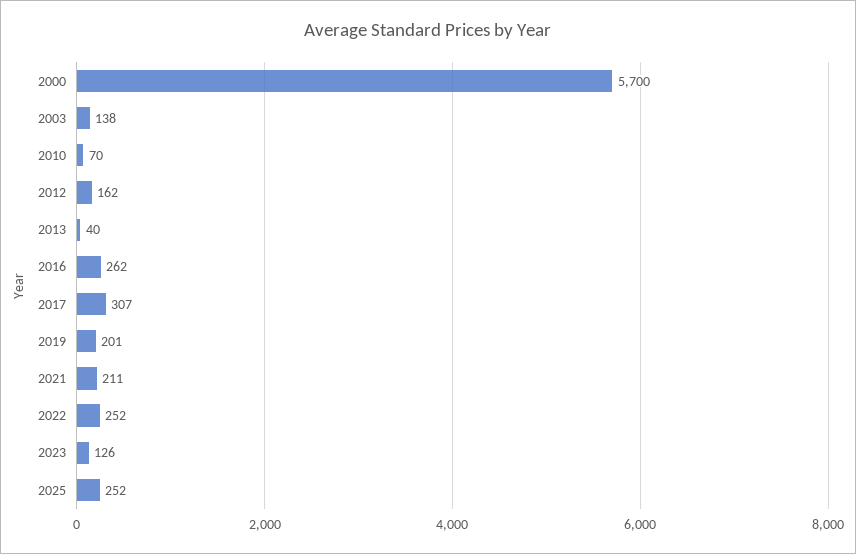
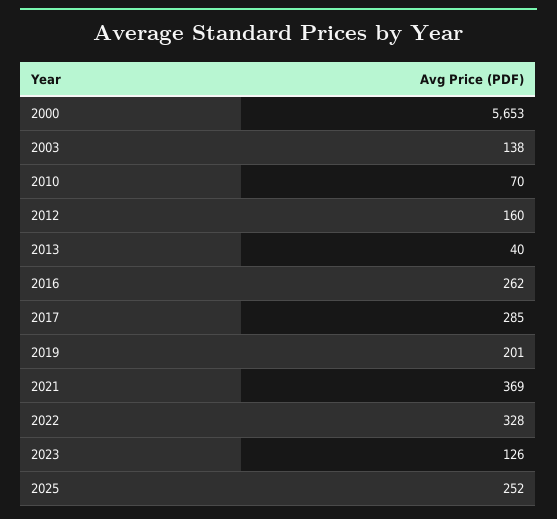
2000: 5700 -> 5653
2012: 162 -> 160
2017: 307 -> 285
2021: 211 -> 369
2022: 252 -> 328

